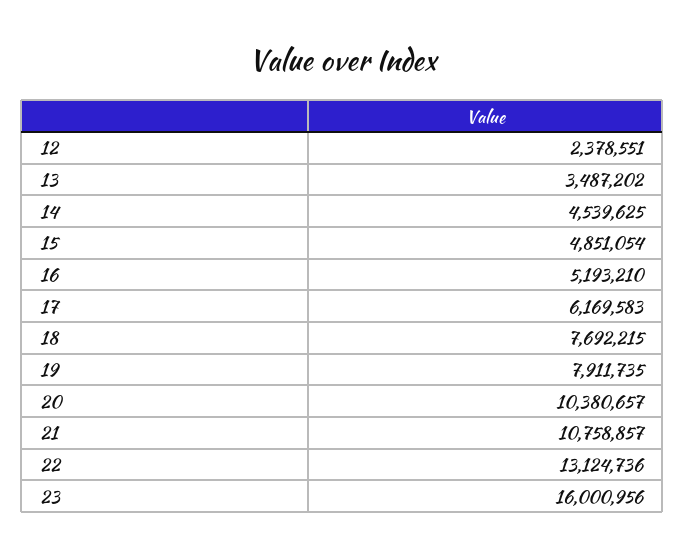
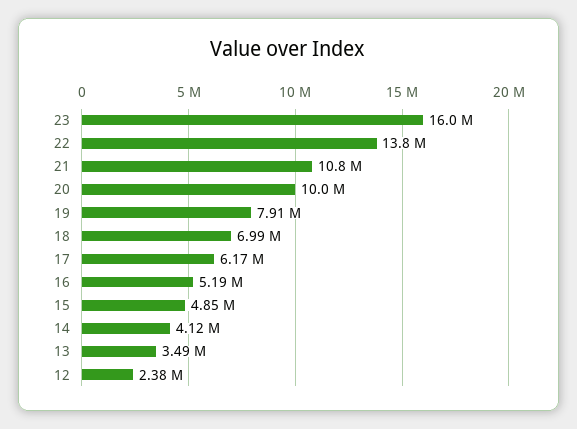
14: 4539625 -> 4120000
18: 7692215 -> 6990000
20: 10380657 -> 10000000
22: 13124736 -> 13800000

